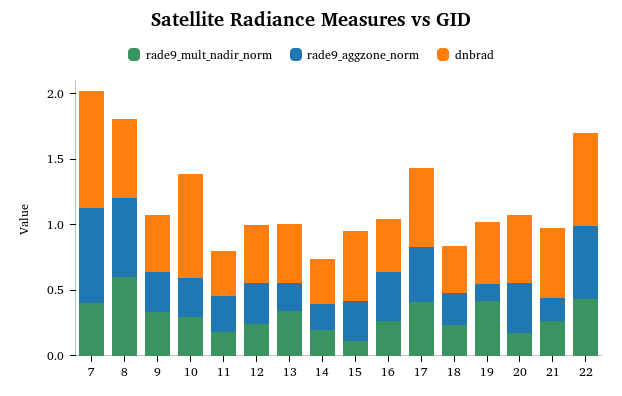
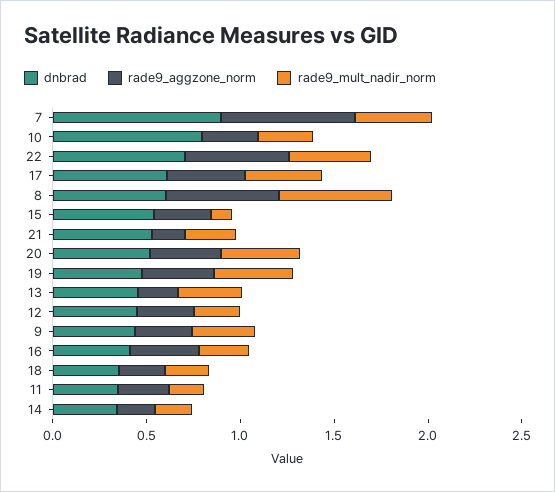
rade9_aggzone_norm, 19: 0.1 -> 0.4
rade9_mult_nadir_norm, 20: 0.2 -> 0.4

